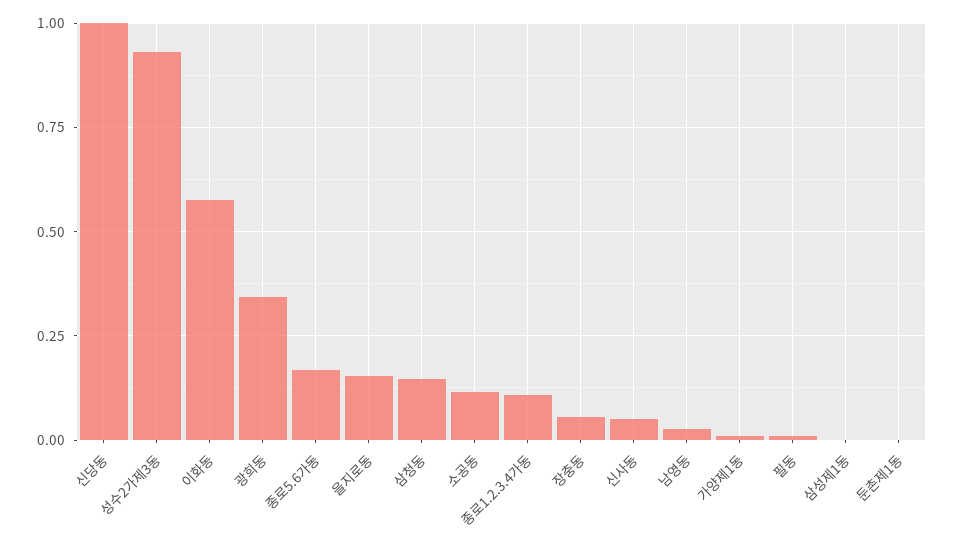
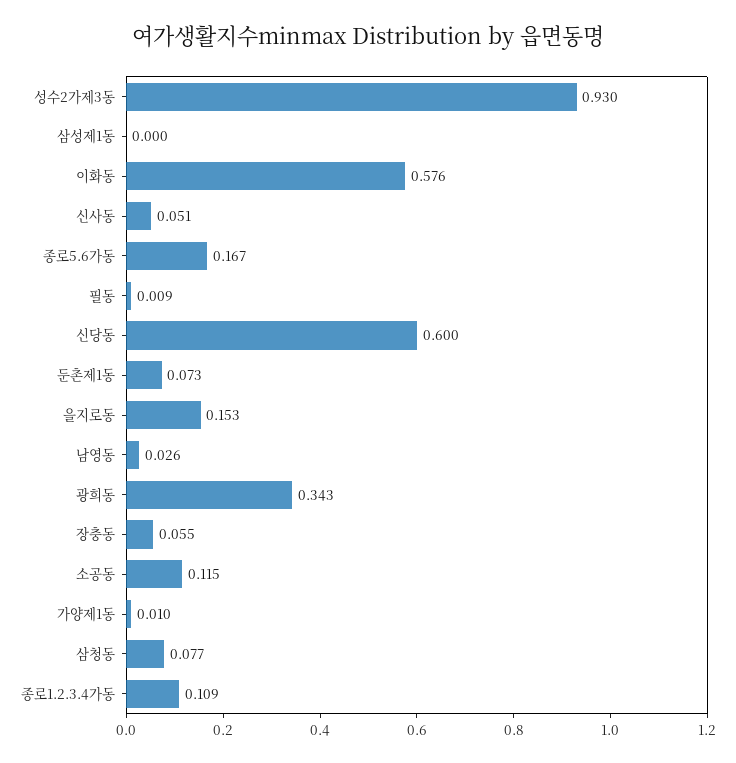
신당동: 1 -> 0.6
삼청동: 0.15 -> 0.077
둔촌제1동: 0 -> 0.073

